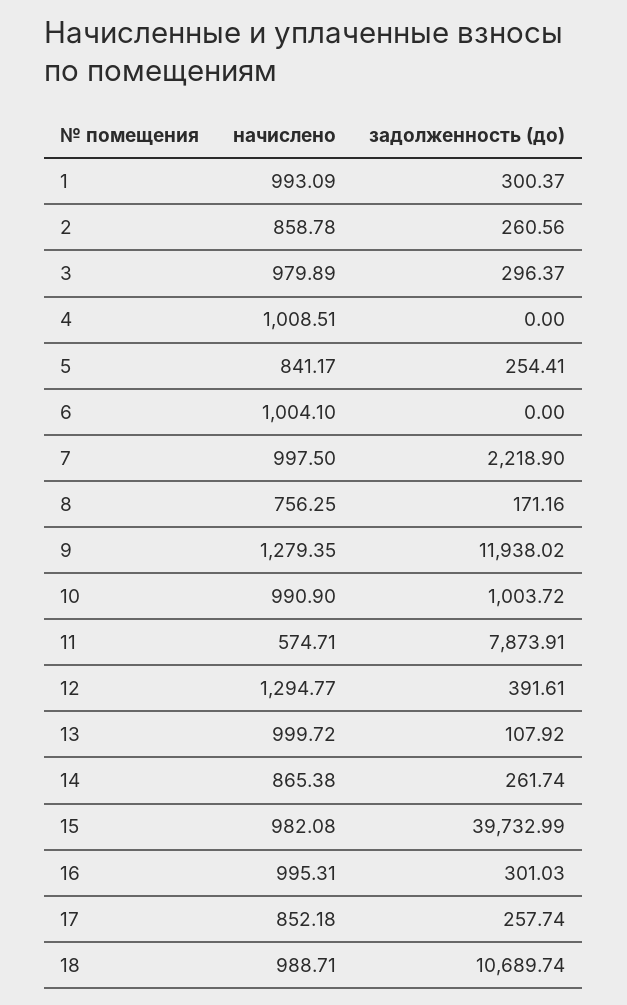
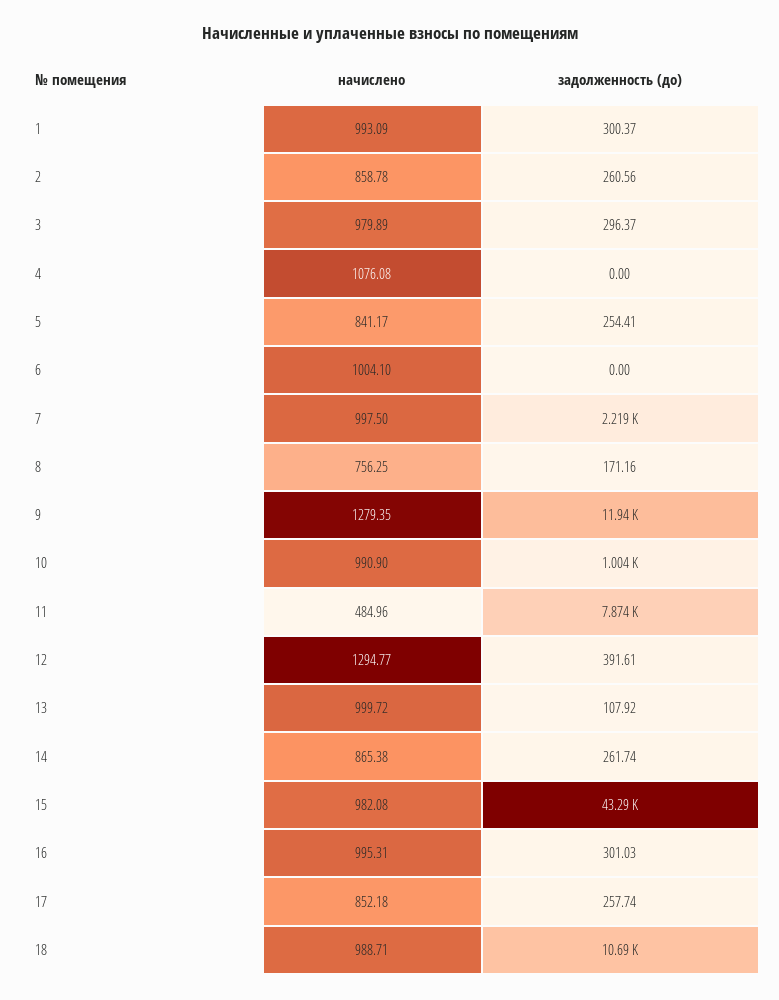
начислено, 4: 1008.51 -> 1076.08
начислено, 11: 574.71 -> 484.96
задолженность (до), 15: 39732.99 -> 43290

